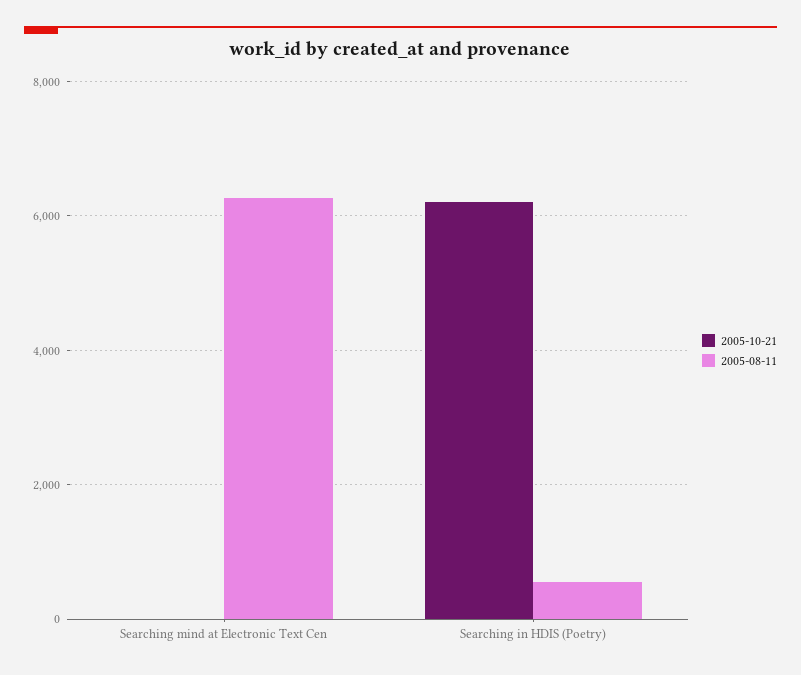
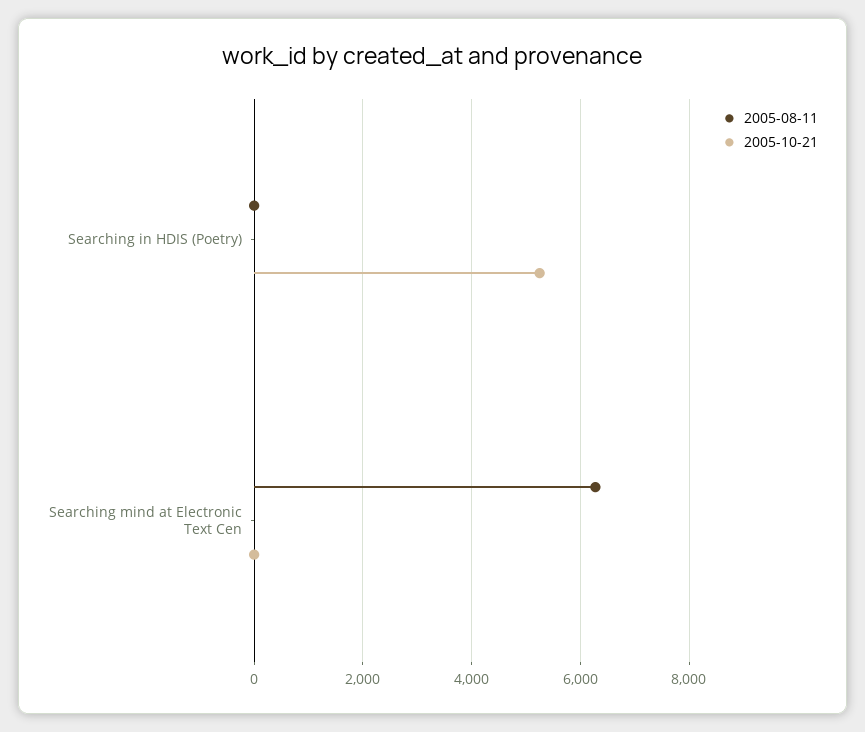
2005-10-21, Searching in HDIS (Poetry): 6200 -> 5200
2005-08-11, Searching in HDIS (Poetry): 600 -> 0

